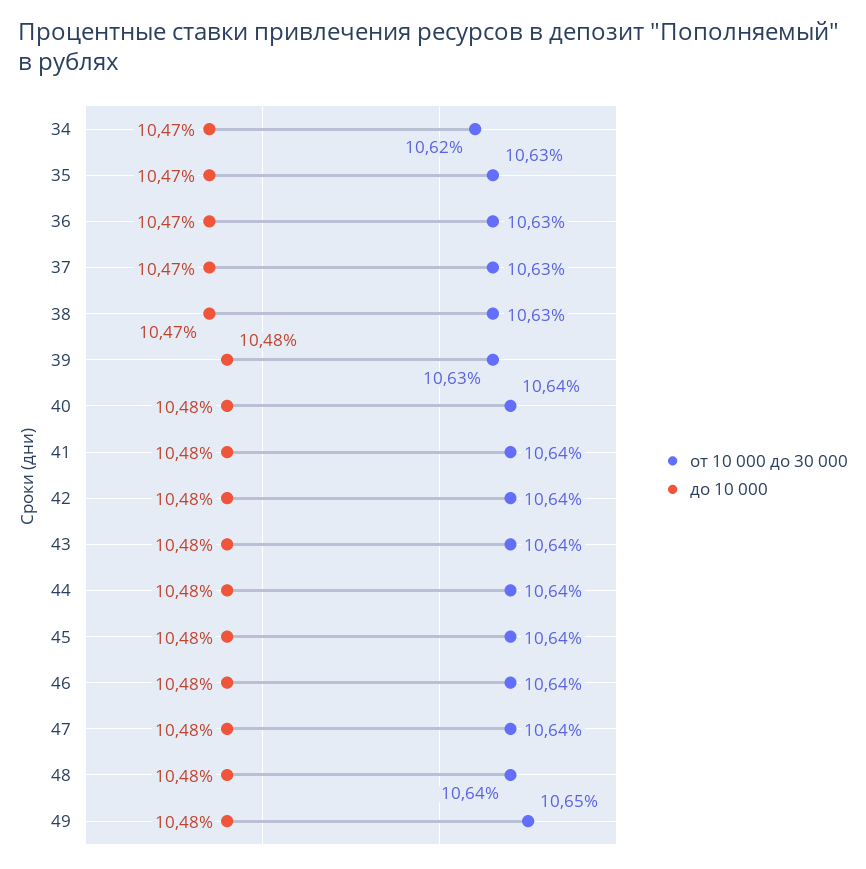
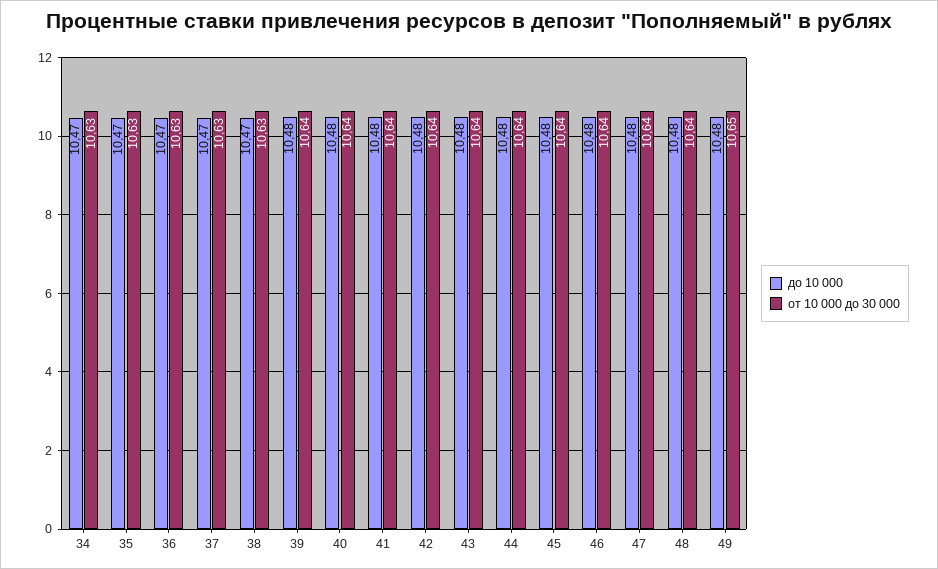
от 10 000 до 30 000, 34: 10.62 -> 10.63
от 10 000 до 30 000, 39: 10.63 -> 10.64

